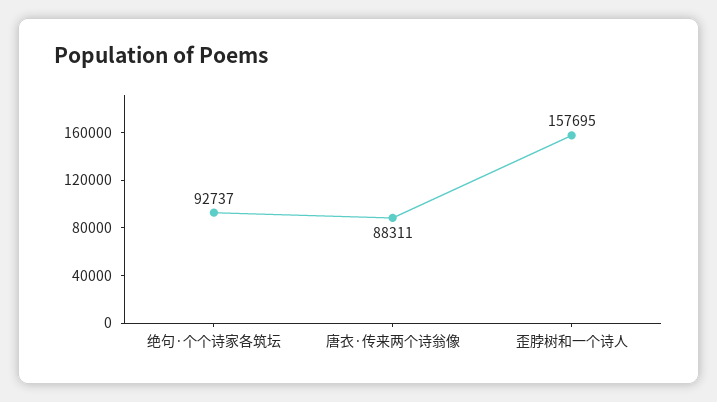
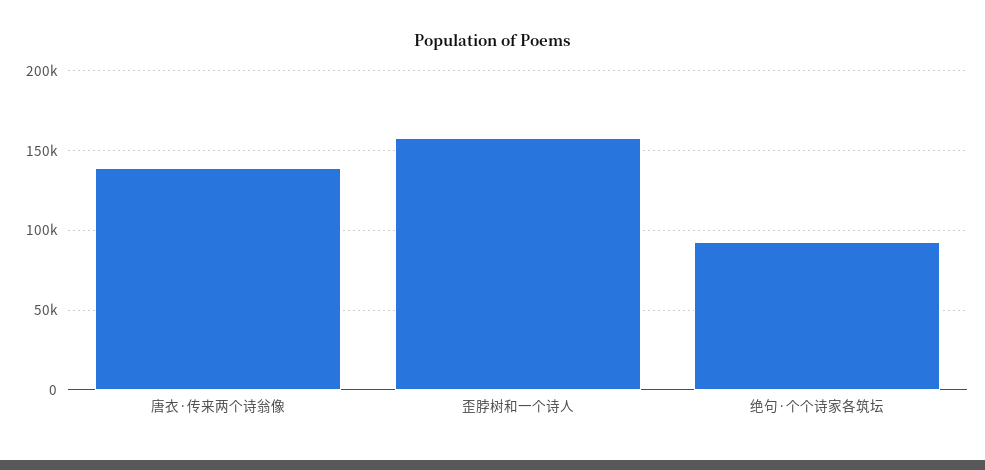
唐衣·传来两个诗翁像: 88311 -> 140000

